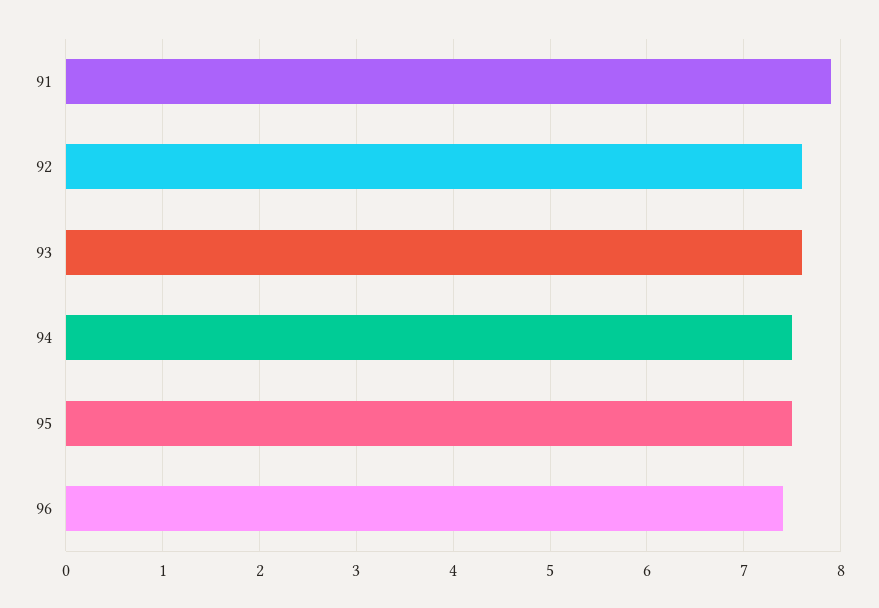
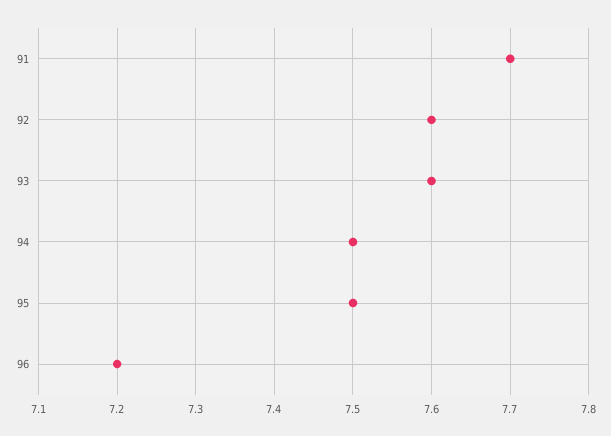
91: 7.9 -> 7.7
96: 7.4 -> 7.2

